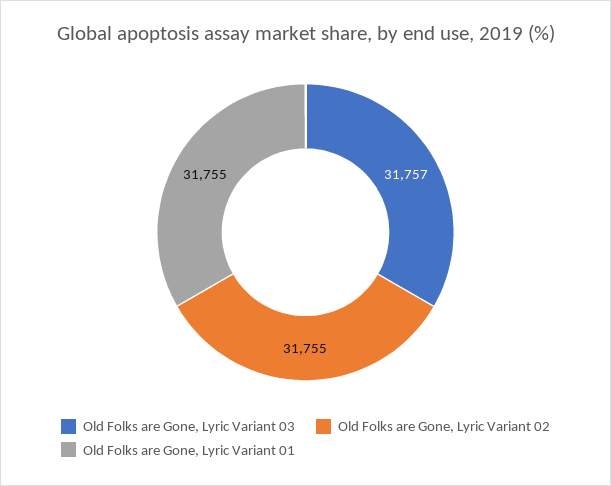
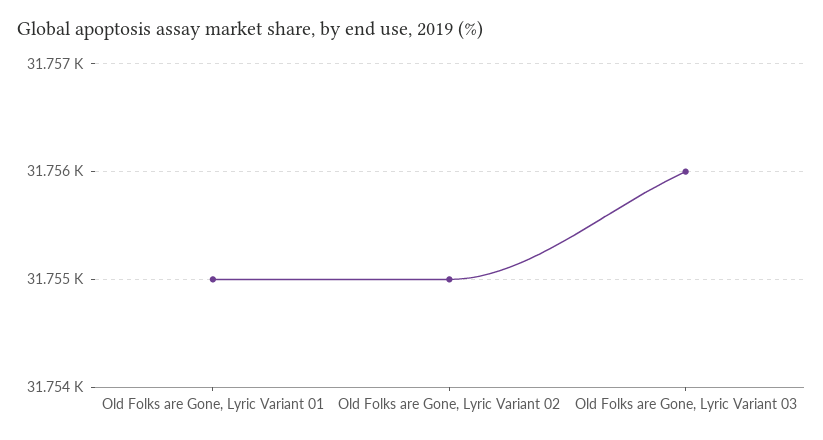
Old Folks are Gone, Lyric Variant 03: 31757 -> 31756

